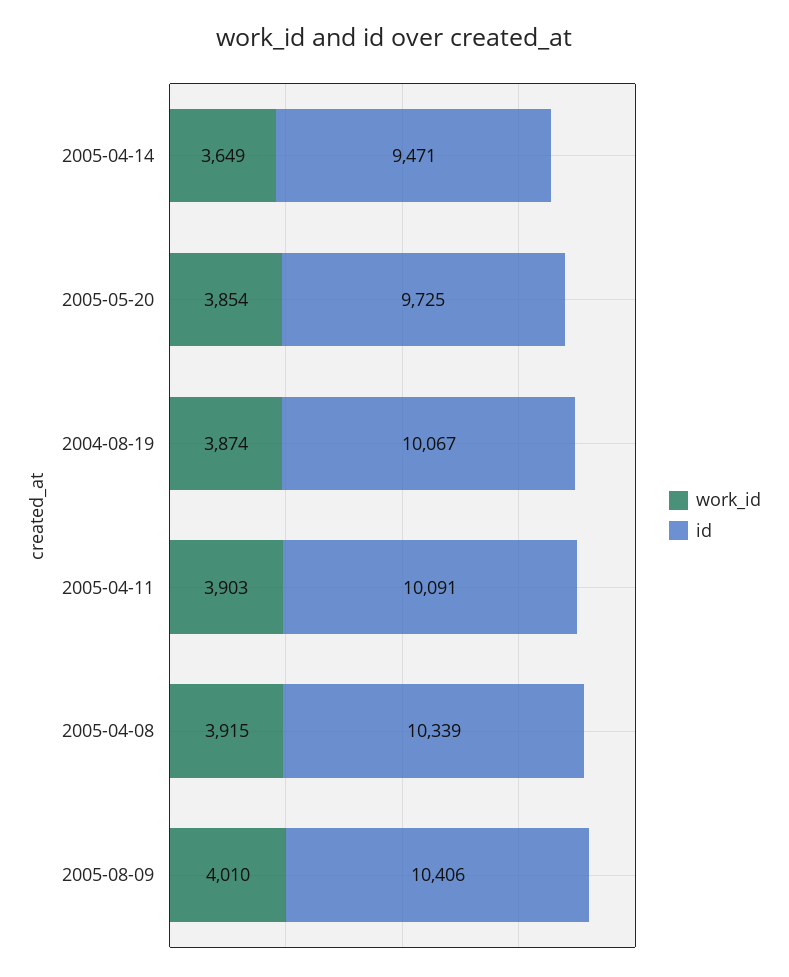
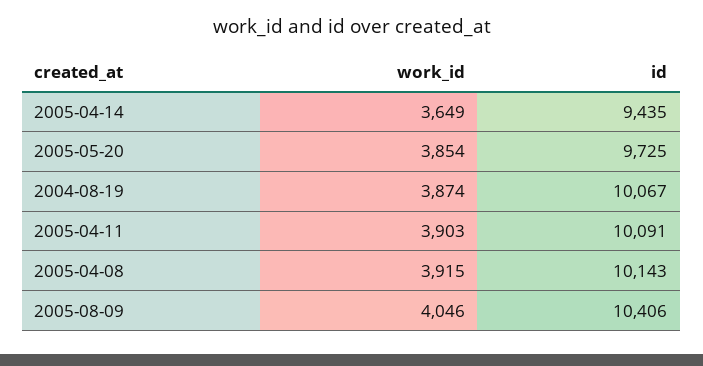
id, 2005-04-14: 9471 -> 9435
id, 2005-04-08: 10339 -> 10143
work_id, 2005-08-09: 4010 -> 4046

